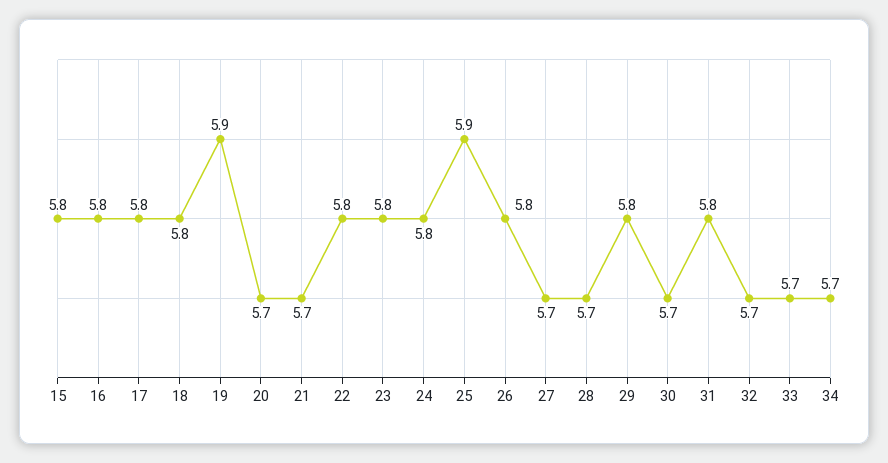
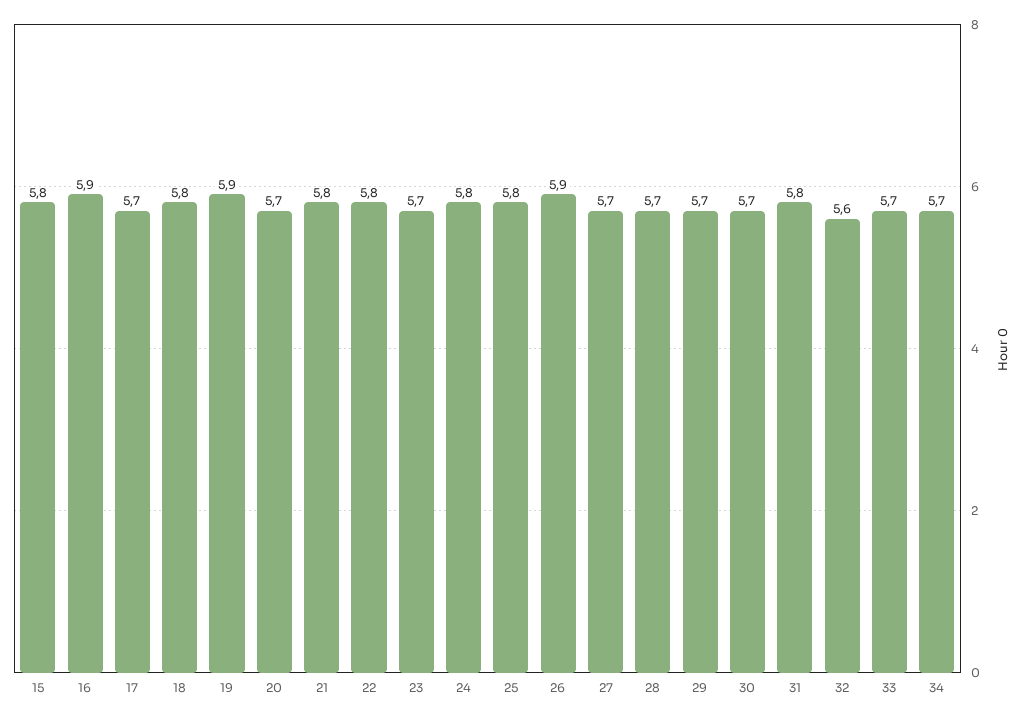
16: 5.8 -> 5.9
17: 5.8 -> 5.7
21: 5.7 -> 5.8
23: 5.8 -> 5.7
25: 5.9 -> 5.8
26: 5.8 -> 5.9
29: 5.8 -> 5.7
32: 5.7 -> 5.6

